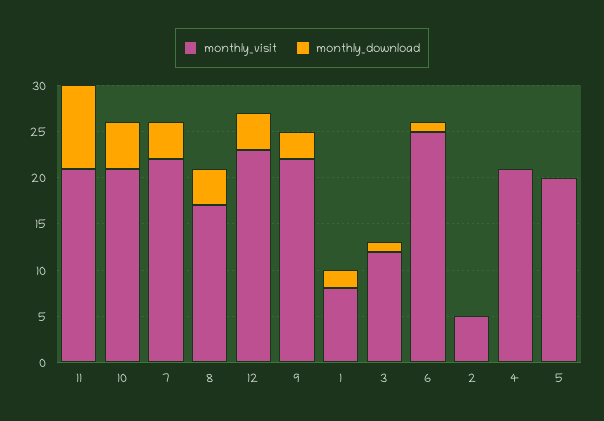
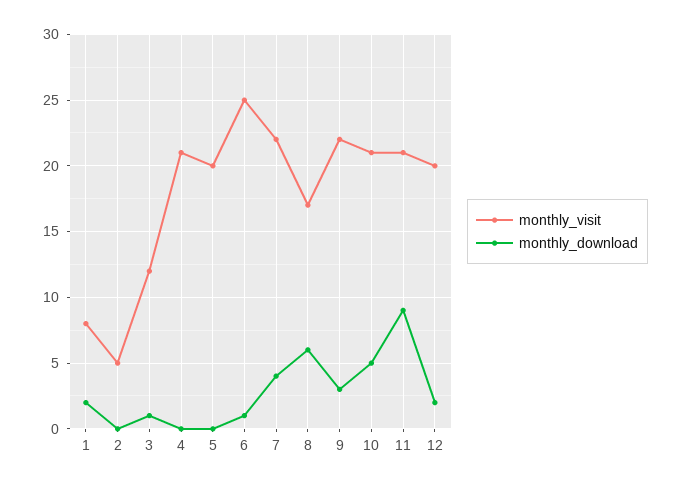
monthly_download, 8: 4 -> 6
monthly_visit, 12: 23 -> 20
monthly_download, 12: 4 -> 2

